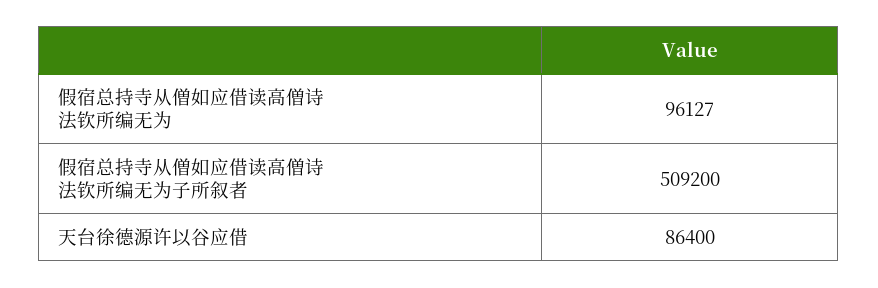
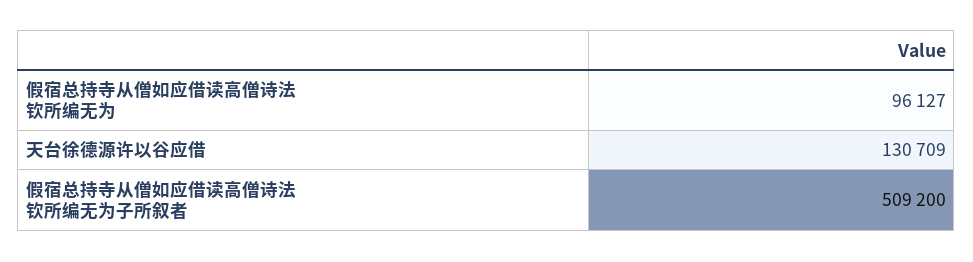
天台徐德源许以谷应借: 86400 -> 130709

